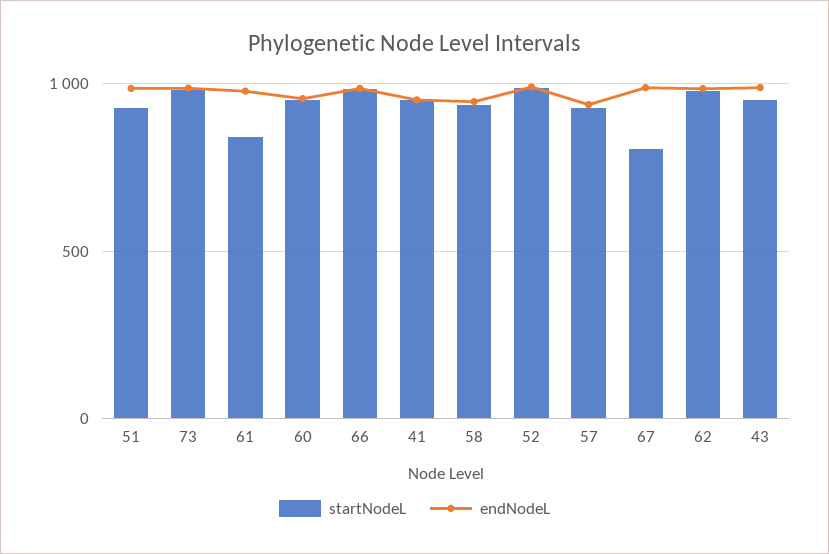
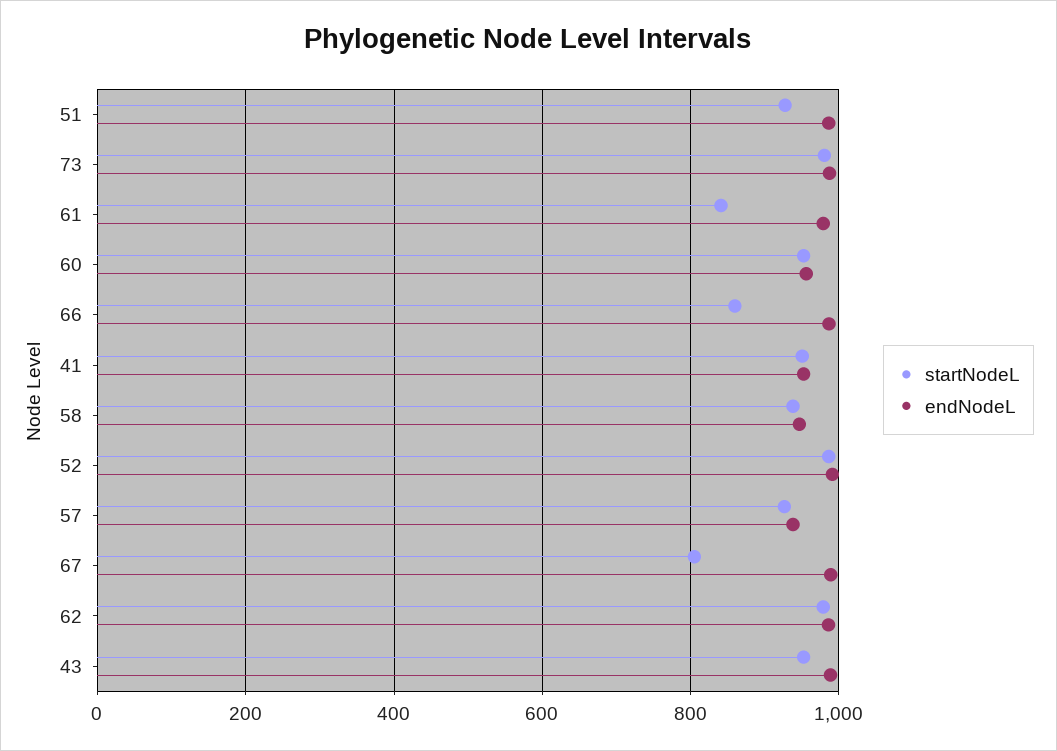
startNodeL, 66: 1000 -> 860

